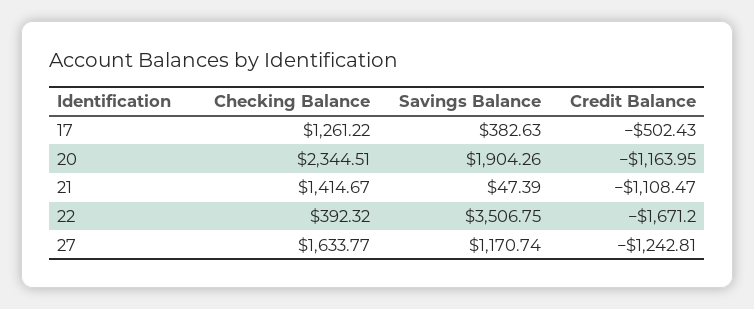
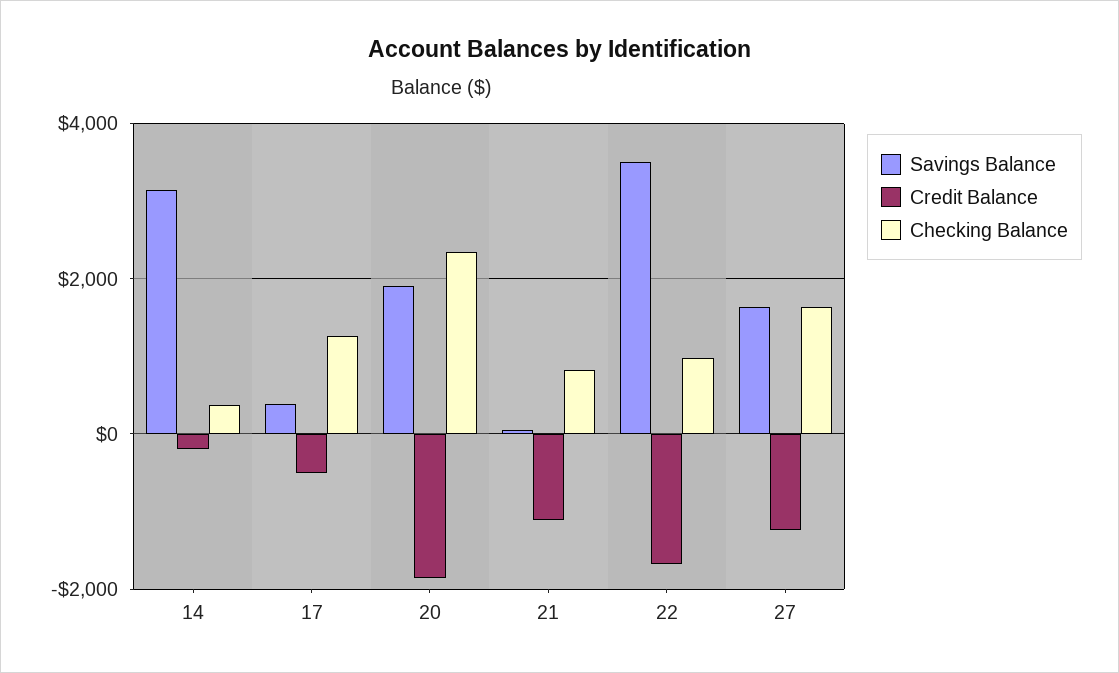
Credit Balance, 20: -1163.95 -> -1800
Checking Balance, 21: 1414.67 -> 800
Checking Balance, 22: 392.32 -> 1000
Savings Balance, 27: 1170.74 -> 1600
Savings Balance, 14: none -> 3200
Credit Balance, 14: none -> -200
Checking Balance, 14: none -> 400

